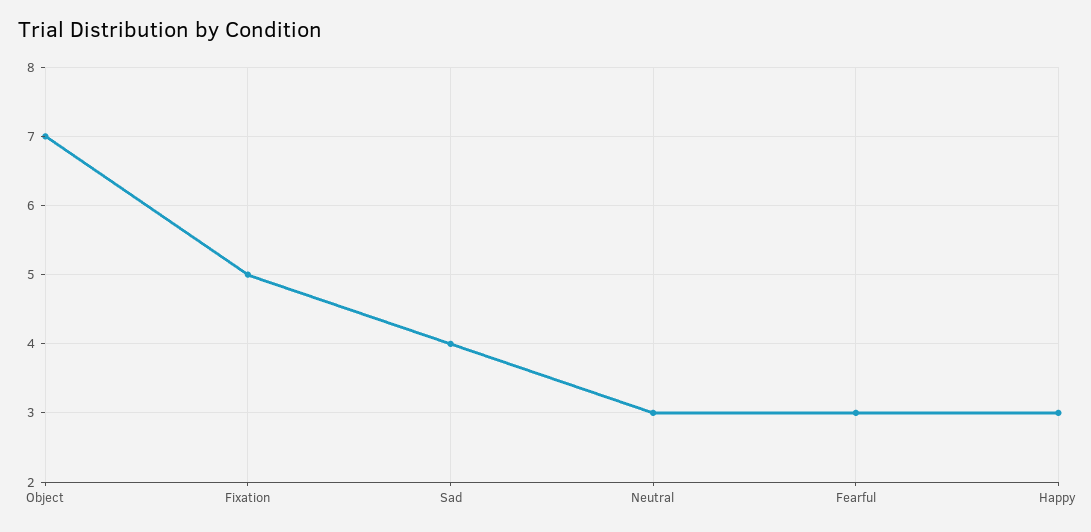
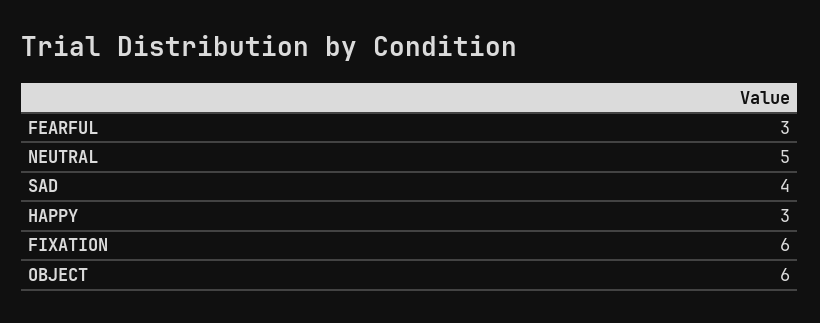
Object: 7 -> 6
Fixation: 5 -> 6
Neutral: 3 -> 5

